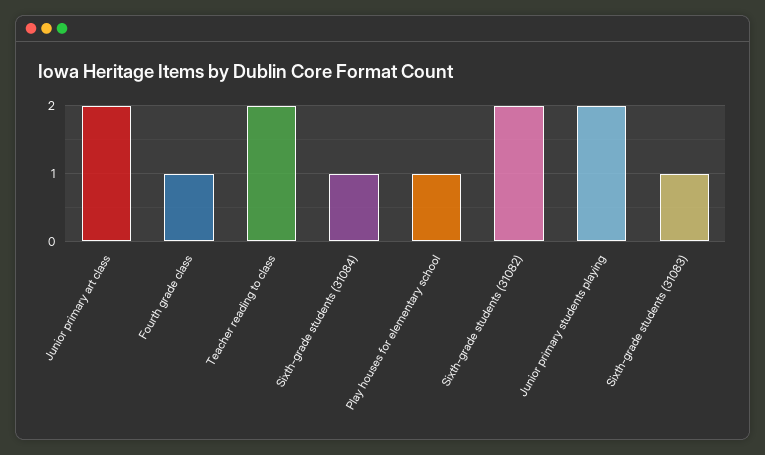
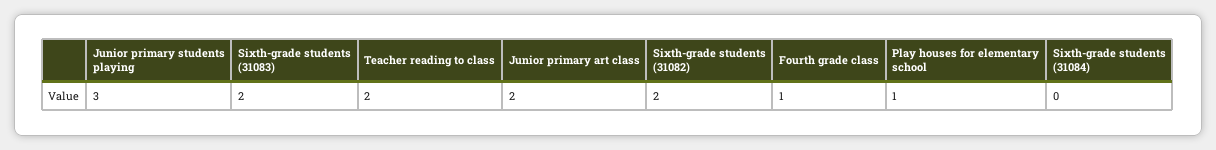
Sixth-grade students (31084): 1 -> 0
Junior primary students playing: 2 -> 3
Sixth-grade students (31083): 1 -> 2

